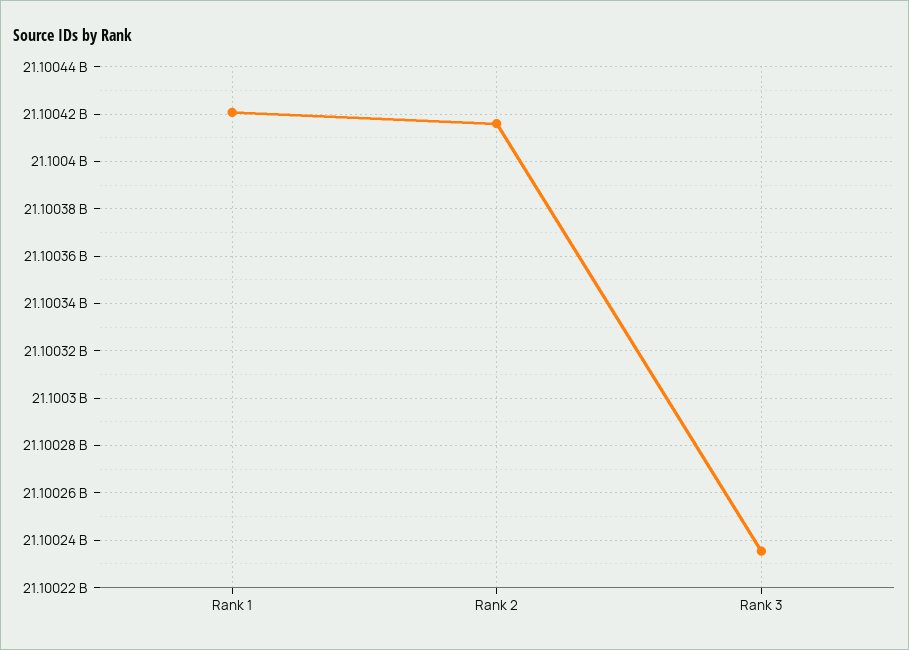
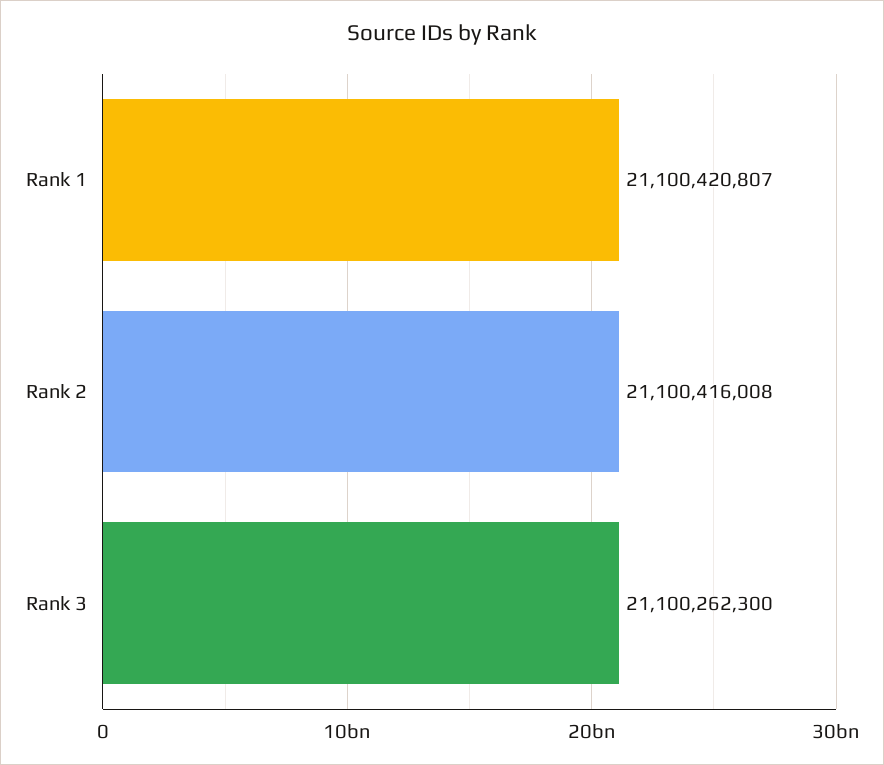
Rank 3: 21100235000 -> 21100262300

